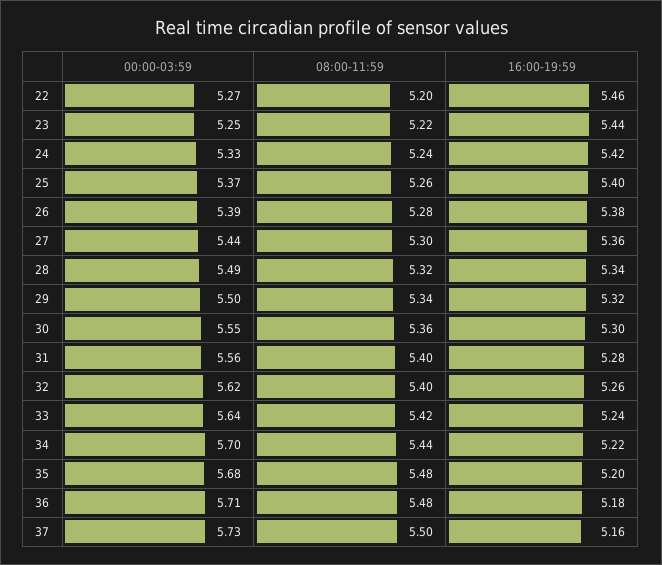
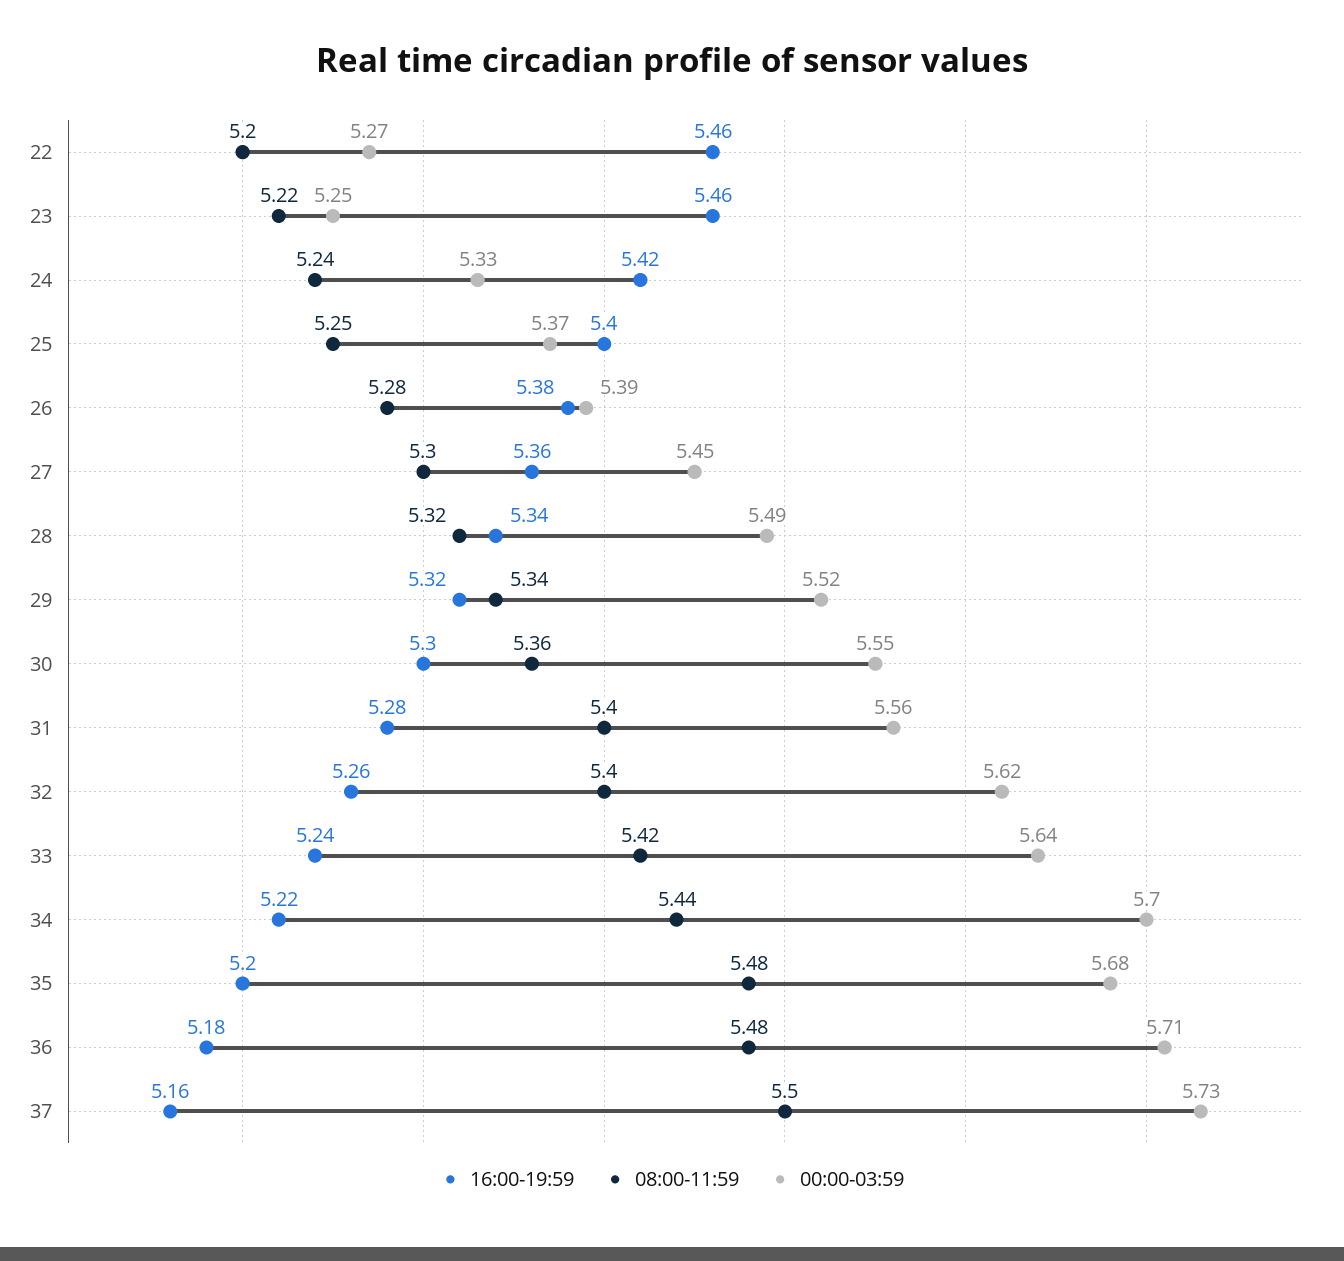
16:00-19:59, 23: 5.44 -> 5.46
08:00-11:59, 25: 5.26 -> 5.25
00:00-03:59, 27: 5.44 -> 5.45
00:00-03:59, 29: 5.5 -> 5.52

